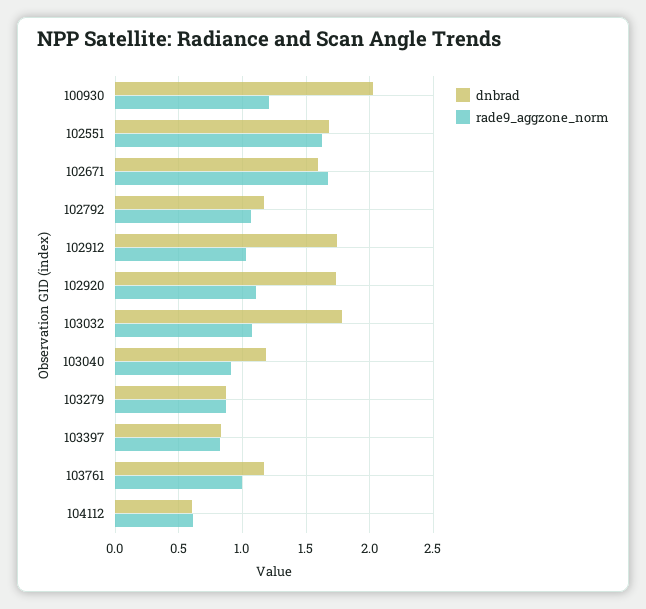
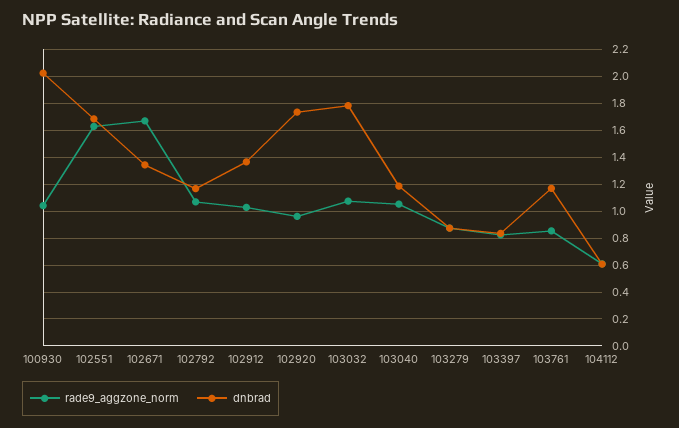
rade9_aggzone_norm, 100930: 1.2 -> 1.05
dnbrad, 102671: 1.6 -> 1.35
dnbrad, 102912: 1.75 -> 1.35
rade9_aggzone_norm, 102920: 1.1 -> 0.95
rade9_aggzone_norm, 103040: 0.9 -> 1.05
rade9_aggzone_norm, 103761: 1 -> 0.85

